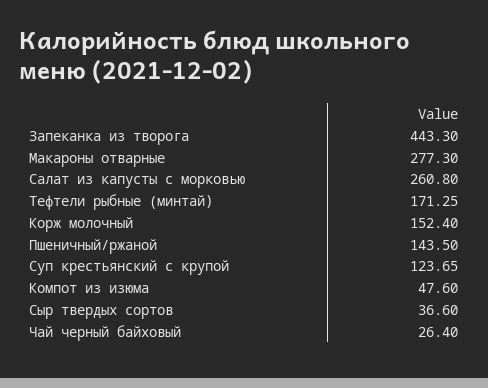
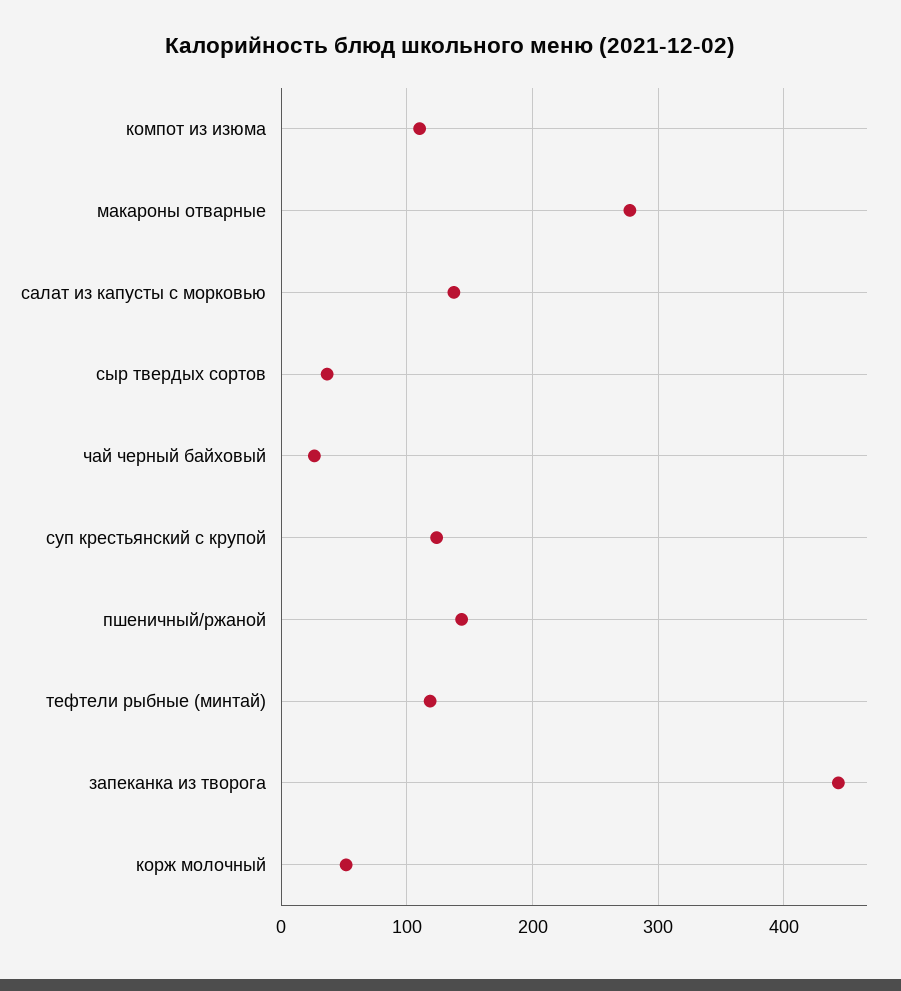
Салат из капусты с морковью: 260.8 -> 140
Тефтели рыбные (минтай): 171.25 -> 120
Корж молочный: 152.4 -> 50
Компот из изюма: 47.6 -> 110

